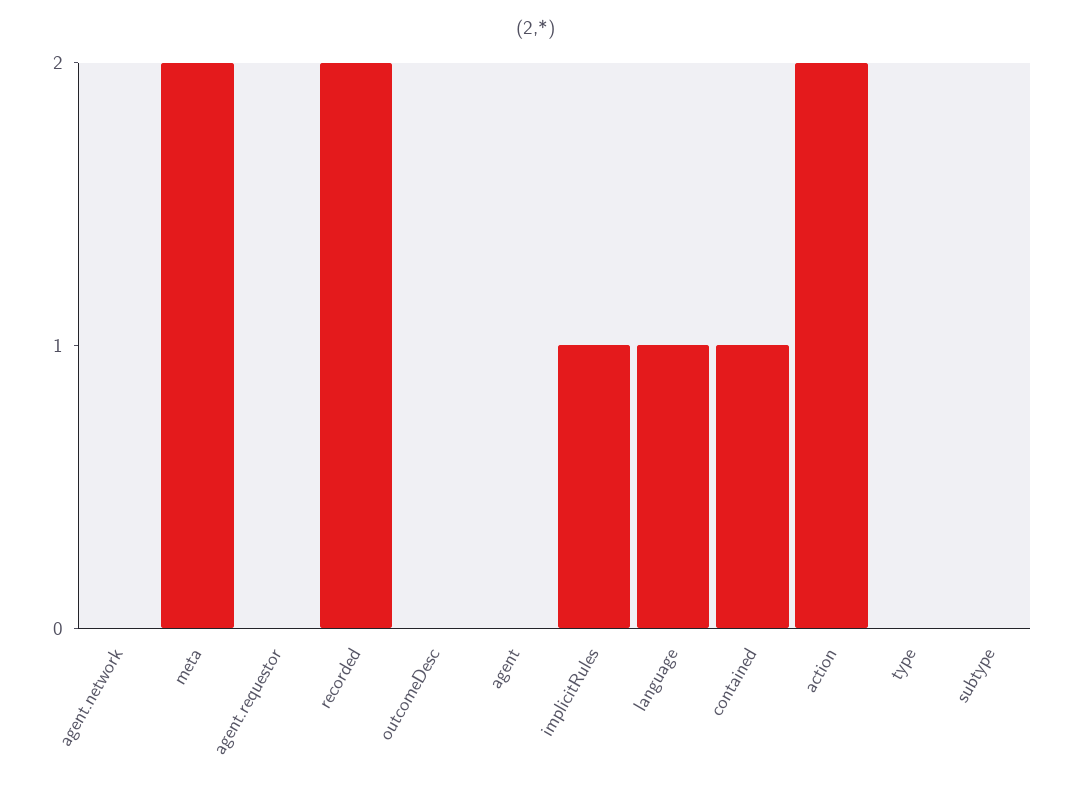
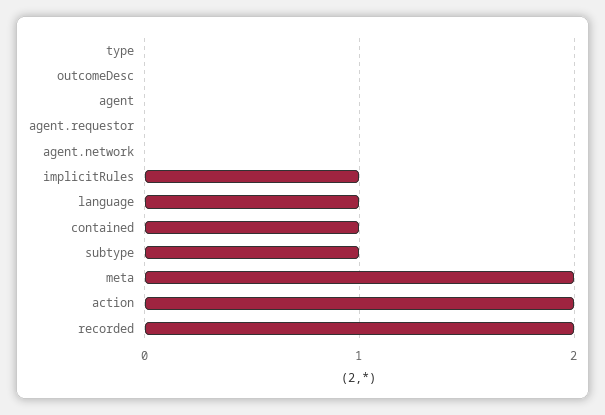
subtype: 0 -> 1

